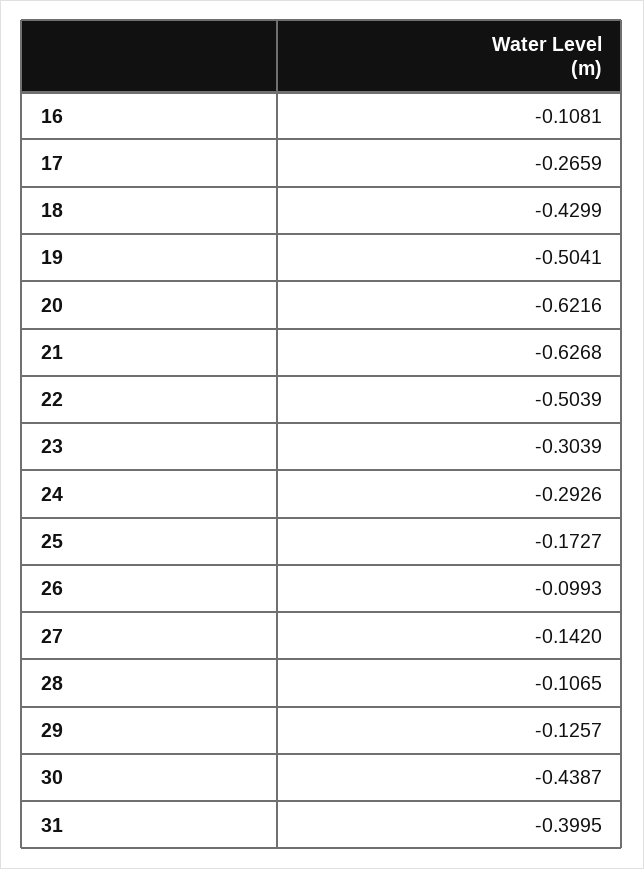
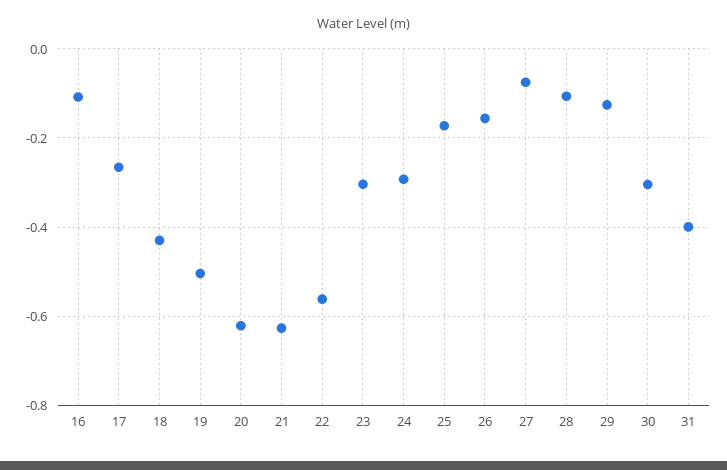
22: -0.5039 -> -0.56
26: -0.0993 -> -0.16
27: -0.142 -> -0.08
30: -0.4387 -> -0.3

